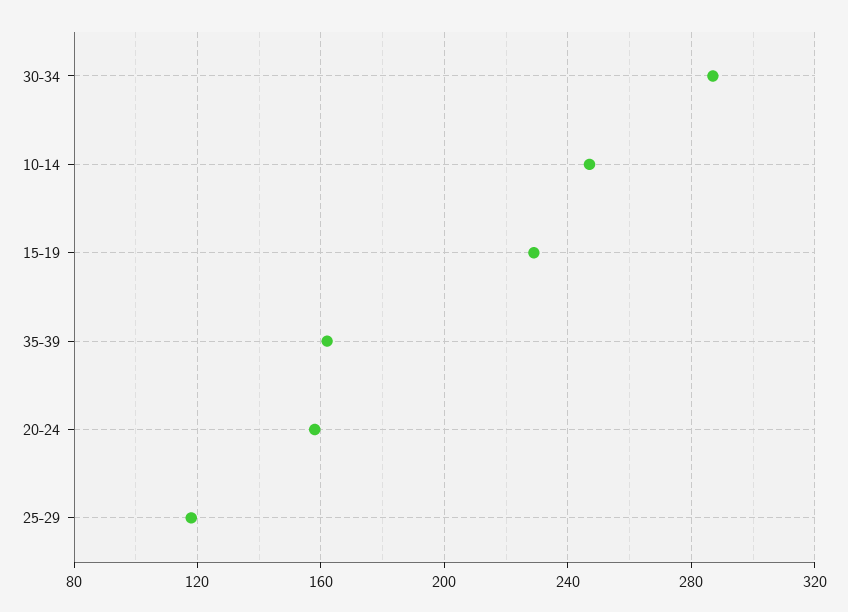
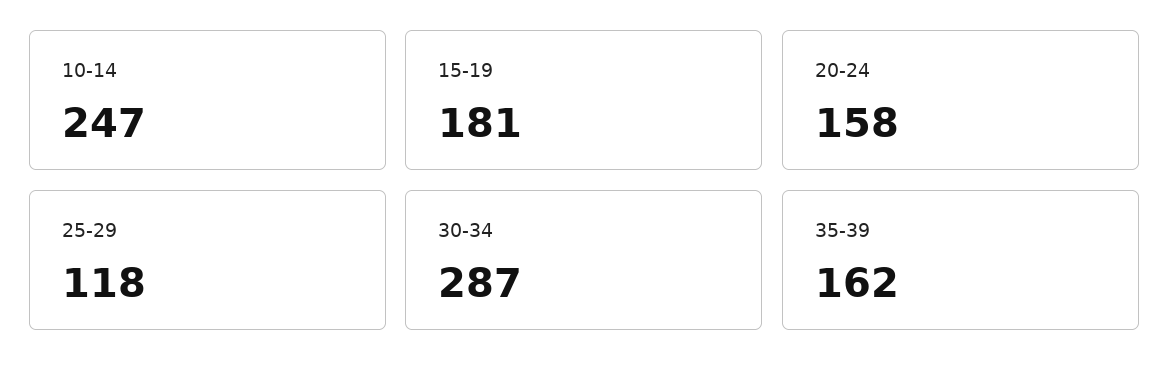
15-19: 230 -> 181

